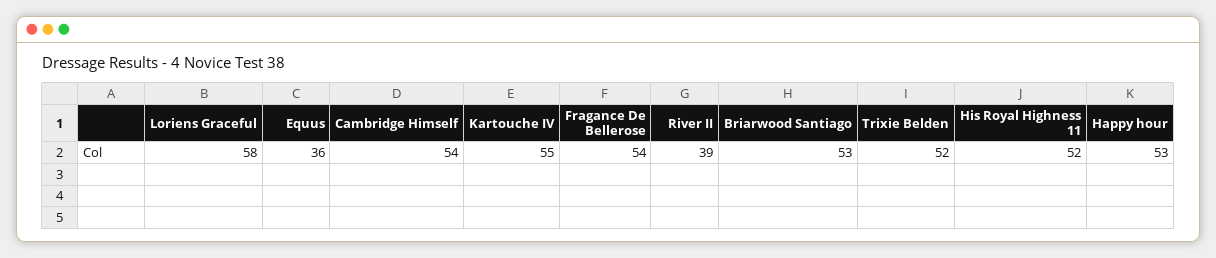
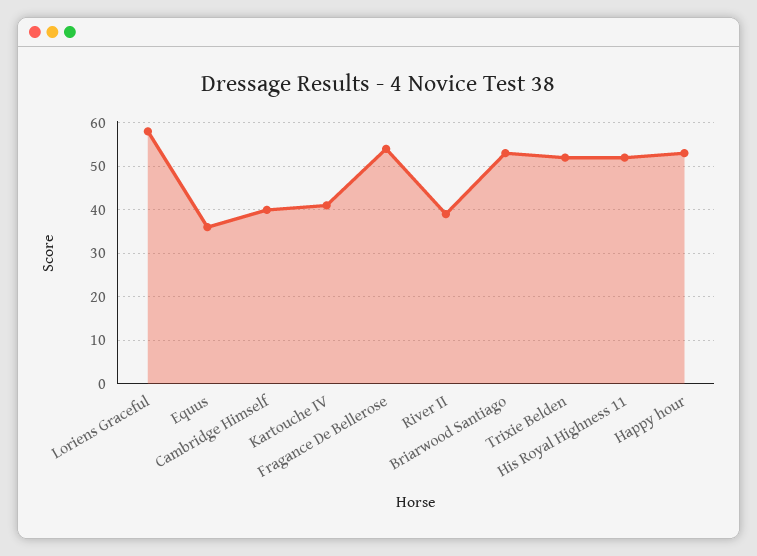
Cambridge Himself: 54 -> 40
Kartouche IV: 55 -> 40

